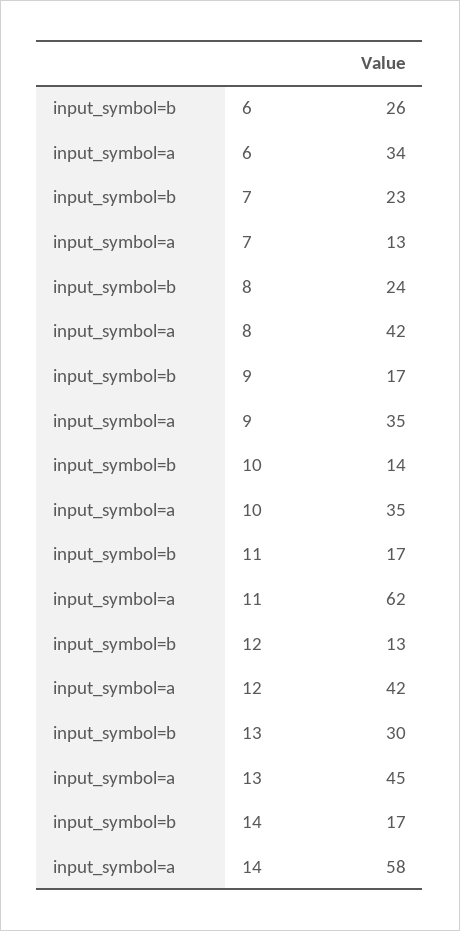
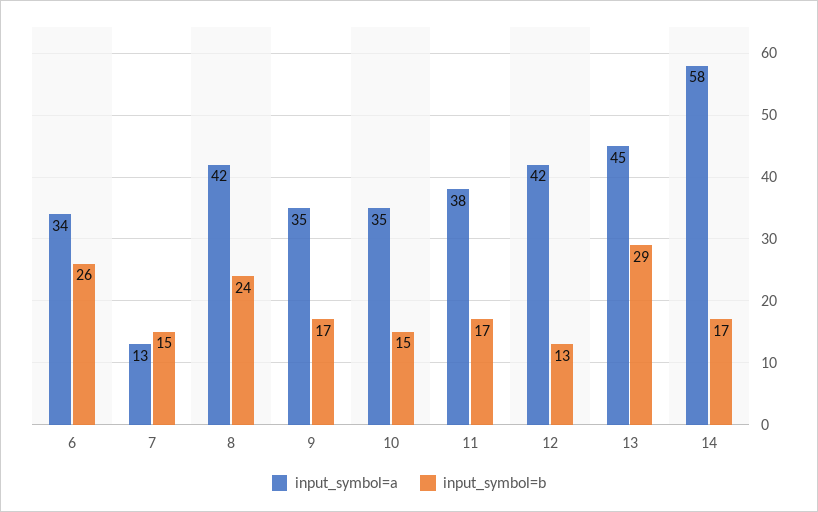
input_symbol=b, 7: 23 -> 15
input_symbol=b, 10: 14 -> 15
input_symbol=a, 11: 62 -> 38
input_symbol=b, 13: 30 -> 29

